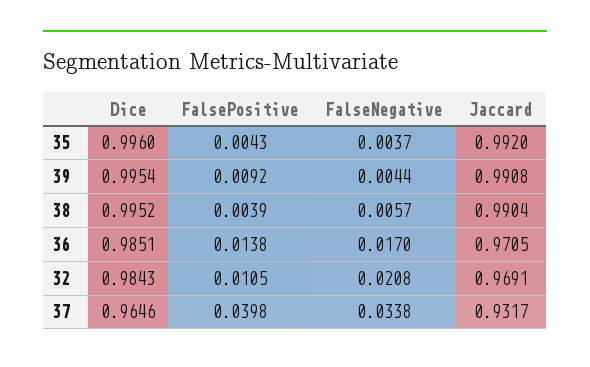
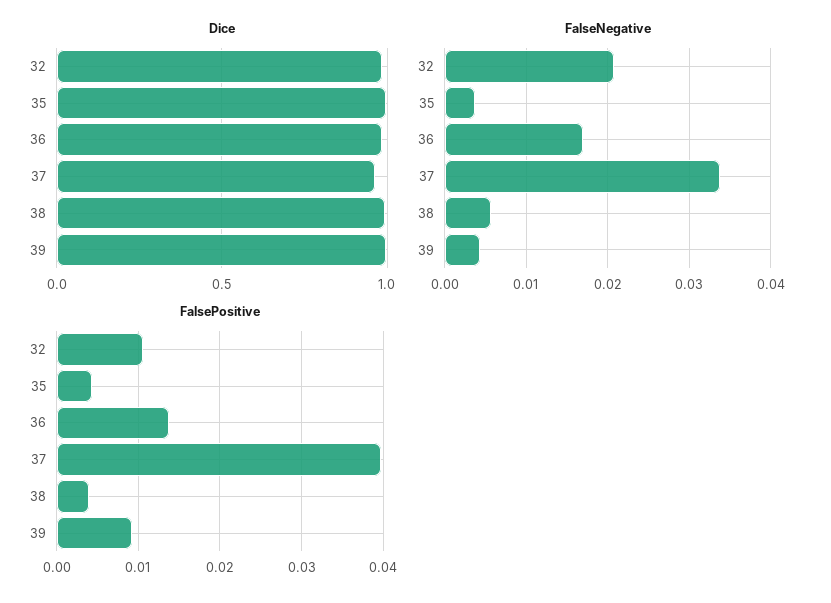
Jaccard, 35: 0.992 -> none
Jaccard, 39: 0.9908 -> none
Jaccard, 38: 0.9904 -> none
Jaccard, 36: 0.9705 -> none
Jaccard, 32: 0.9691 -> none
Jaccard, 37: 0.9317 -> none

